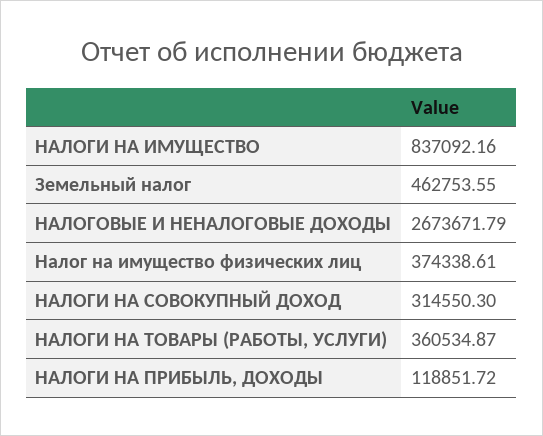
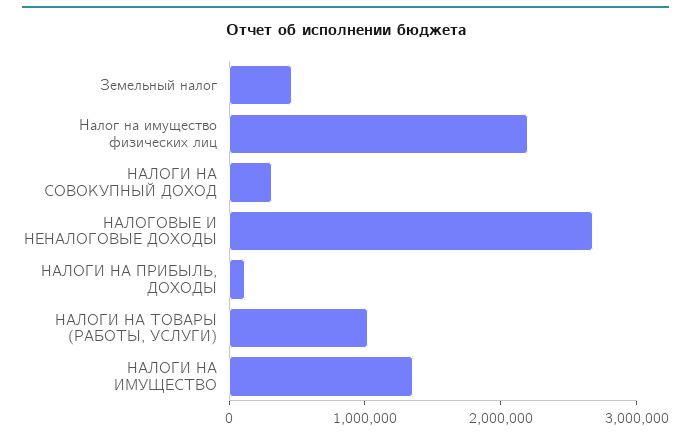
НАЛОГИ НА ИМУЩЕСТВО: 837092.16 -> 1400000
Налог на имущество физических лиц: 374338.61 -> 2200000
НАЛОГИ НА ТОВАРЫ (РАБОТЫ, УСЛУГИ): 360534.87 -> 1000000

